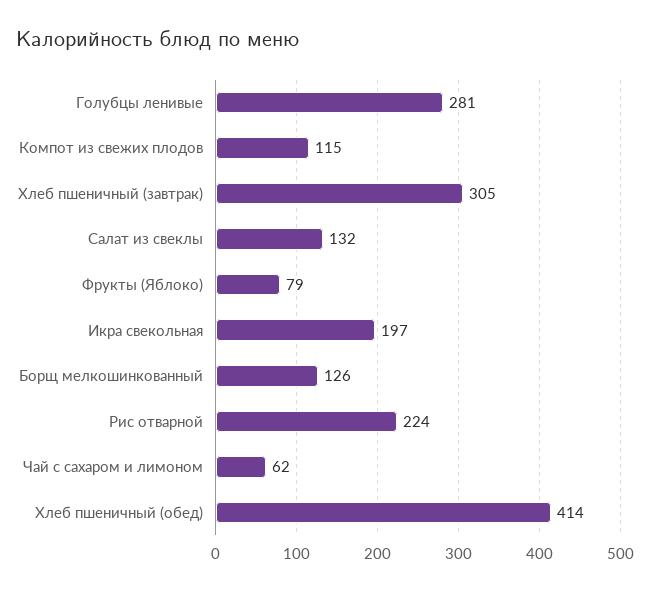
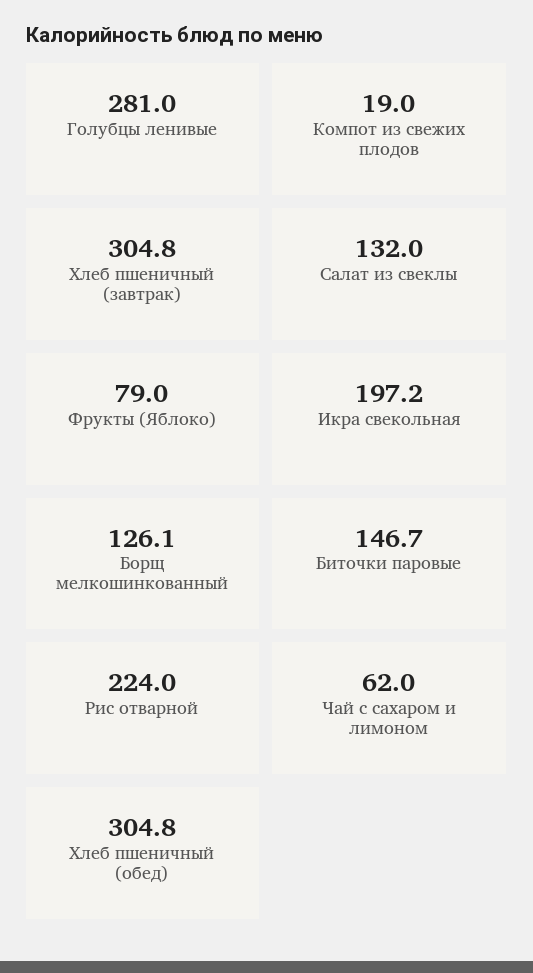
Компот из свежих плодов: 115 -> 19
Хлеб пшеничный (обед): 414 -> 304.8
Биточки паровые: none -> 146.7

